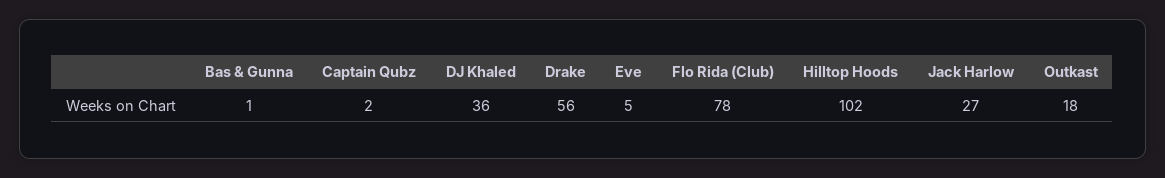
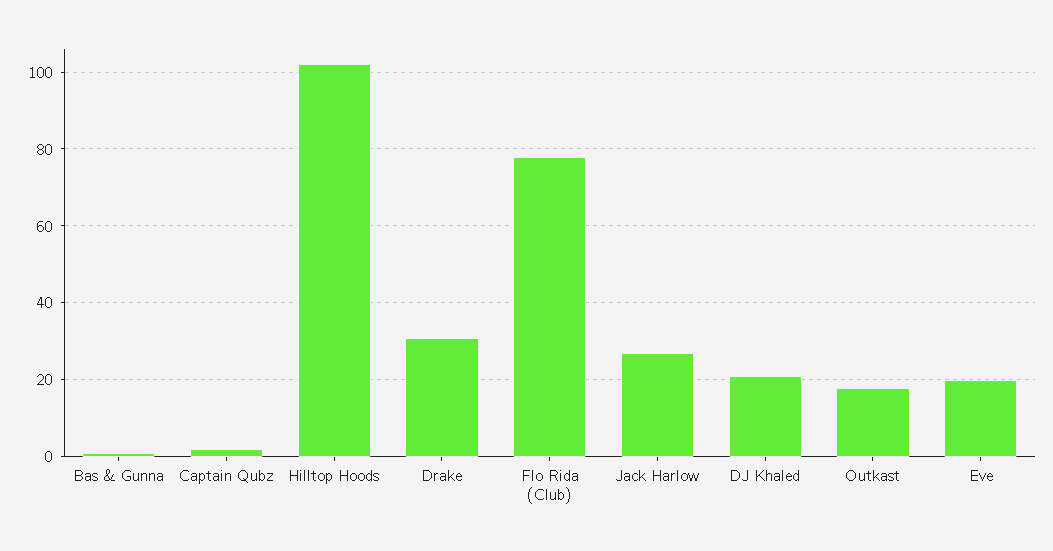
DJ Khaled: 36 -> 20
Drake: 56 -> 30
Eve: 5 -> 20

